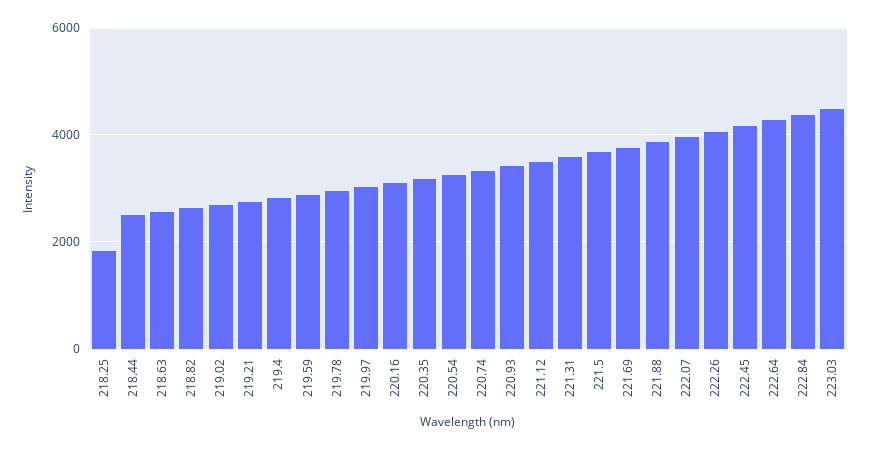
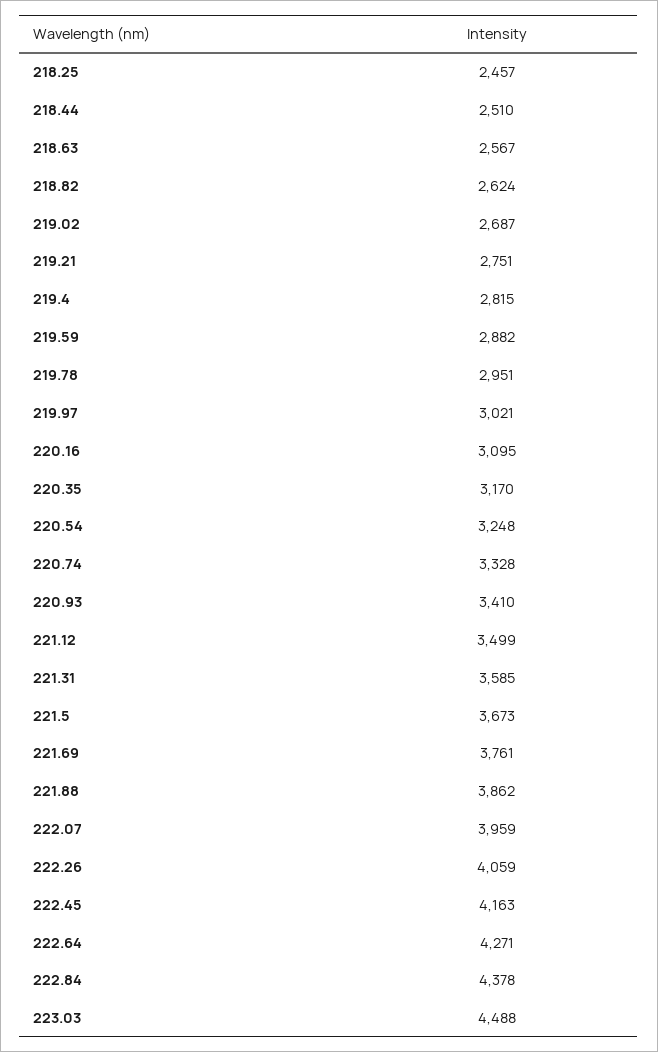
218.25: 1800 -> 2457

